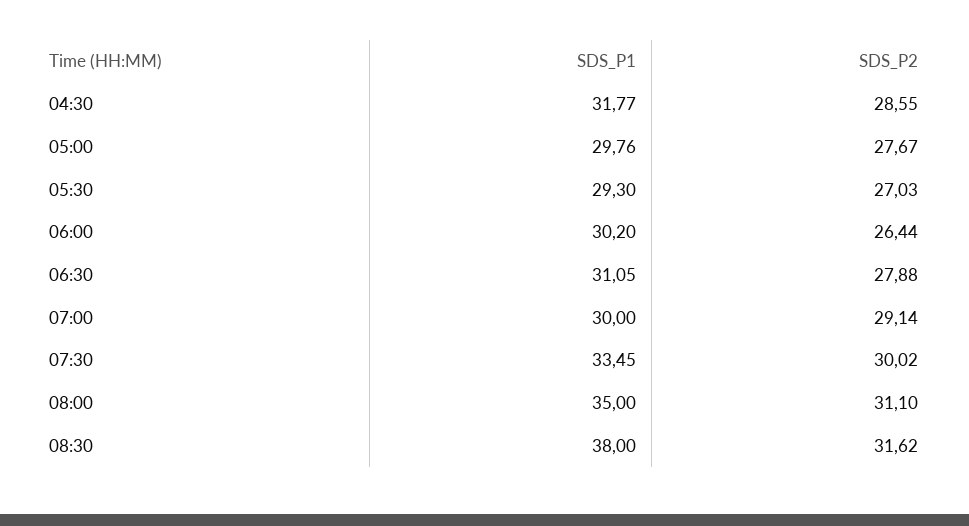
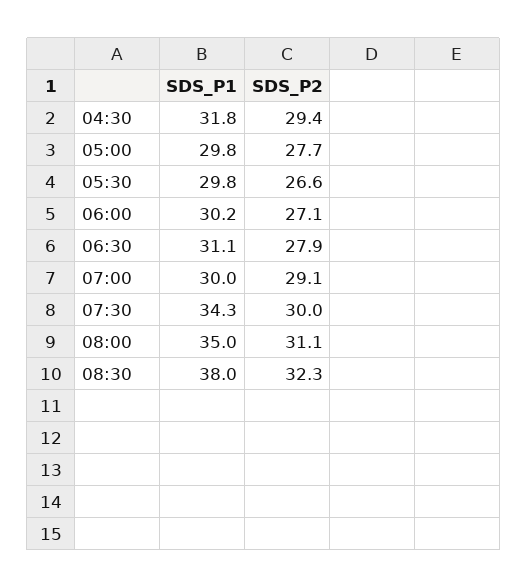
SDS_P2, 04:30: 28.55 -> 29.4
SDS_P1, 05:30: 29.3 -> 29.8
SDS_P2, 05:30: 27.03 -> 26.6
SDS_P2, 06:00: 26.44 -> 27.1
SDS_P1, 07:30: 33.45 -> 34.3
SDS_P2, 08:30: 31.62 -> 32.3

